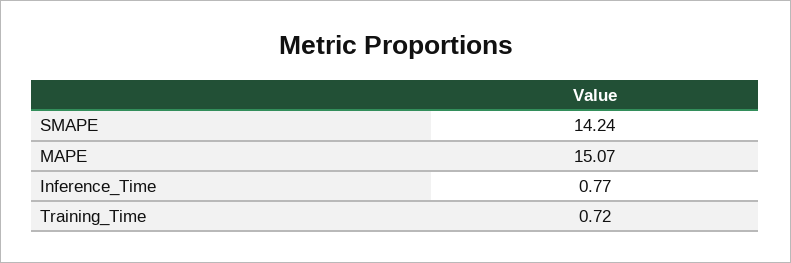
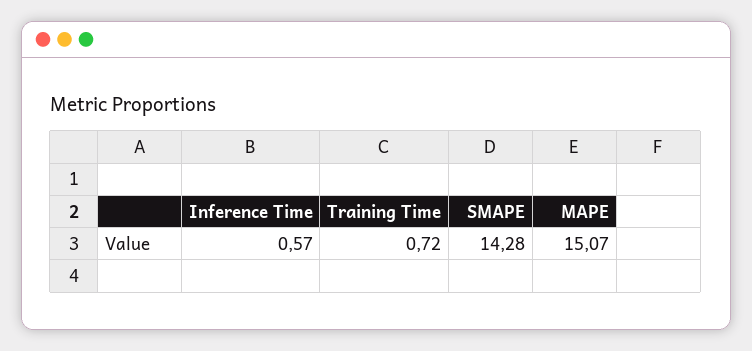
SMAPE: 14.24 -> 14.28
Inference_Time: 0.77 -> 0.57

